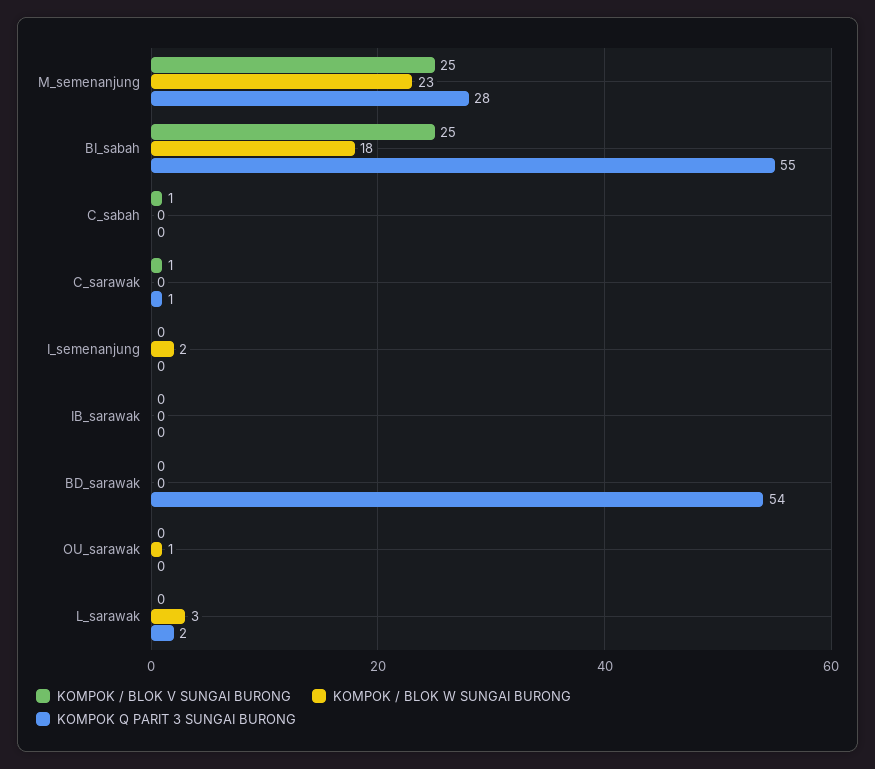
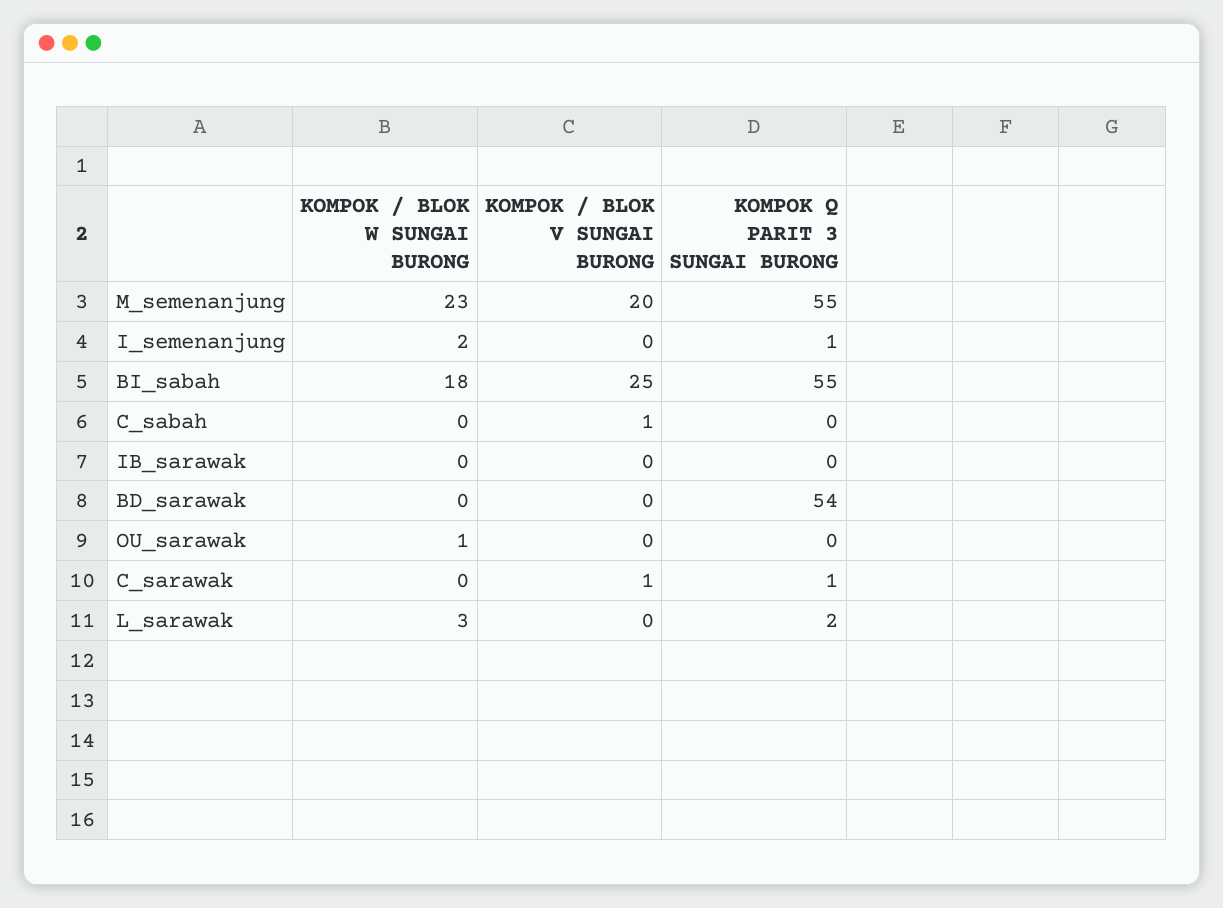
KOMPOK / BLOK V SUNGAI BURONG, M_semenanjung: 25 -> 20
KOMPOK Q PARIT 3 SUNGAI BURONG, M_semenanjung: 28 -> 55
KOMPOK Q PARIT 3 SUNGAI BURONG, I_semenanjung: 0 -> 1

